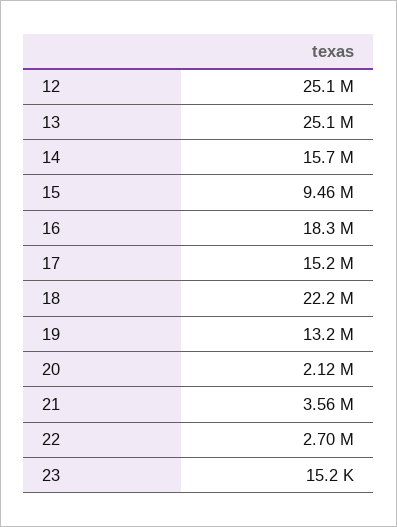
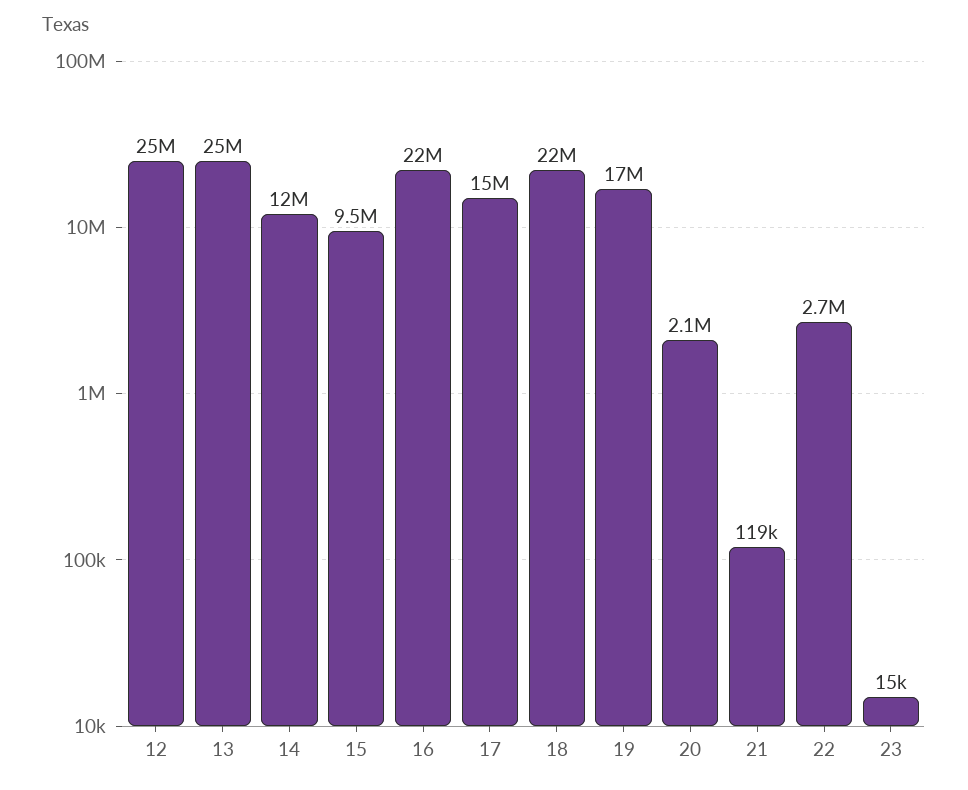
14: 15700000 -> 12000000
16: 18300000 -> 22000000
19: 13200000 -> 17000000
21: 3560000 -> 119000

